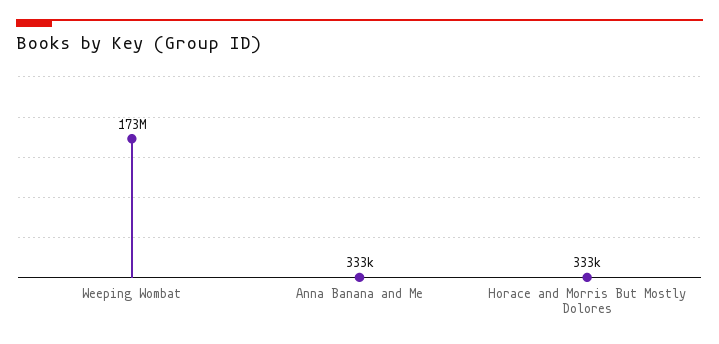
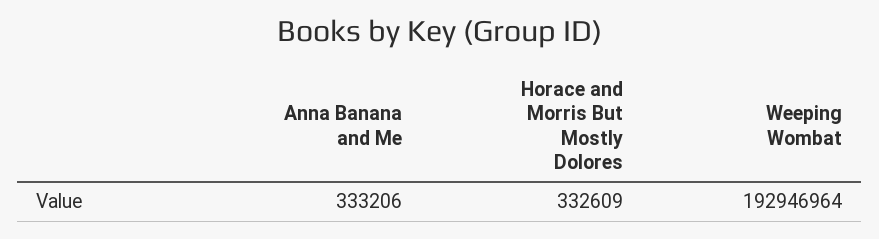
Weeping Wombat: 173000000 -> 192946964

